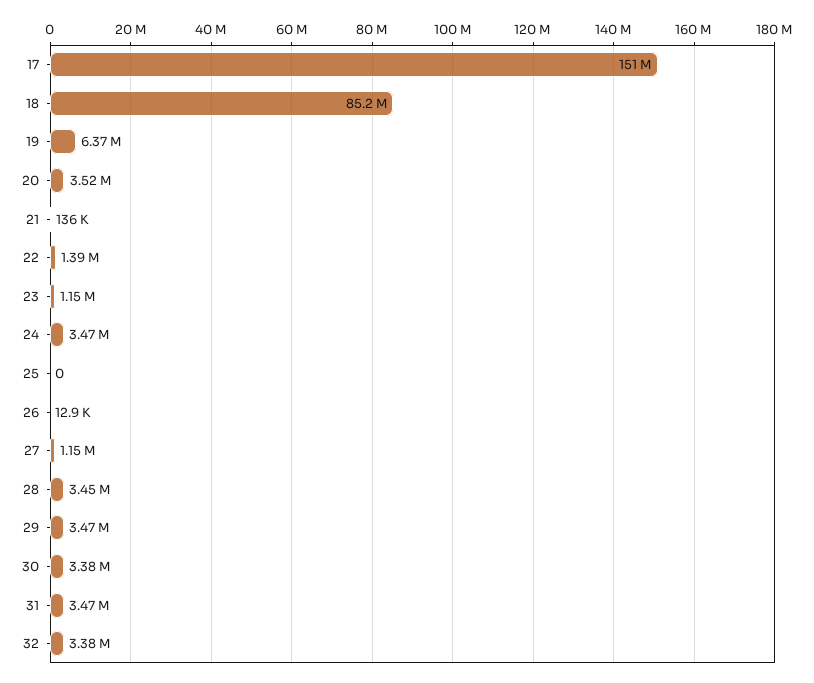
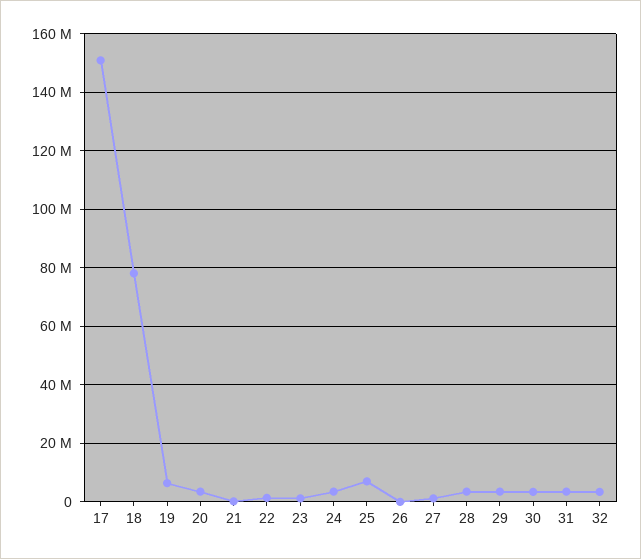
18: 85200000 -> 77500000
25: 0 -> 7500000

